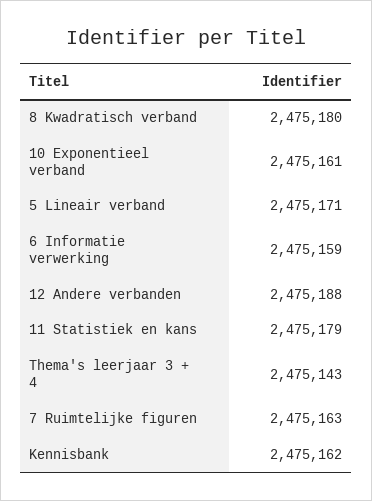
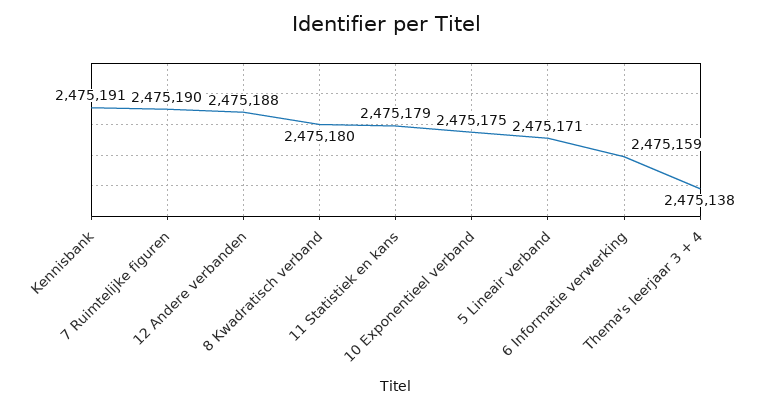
10 Exponentieel verband: 2475161 -> 2475175
Thema's leerjaar 3 + 4: 2475143 -> 2475138
7 Ruimtelijke figuren: 2475163 -> 2475190
Kennisbank: 2475162 -> 2475191

